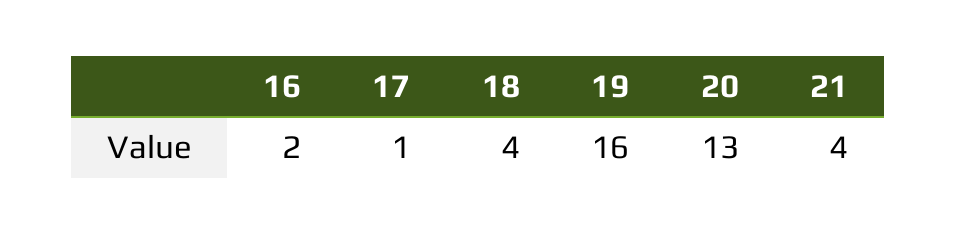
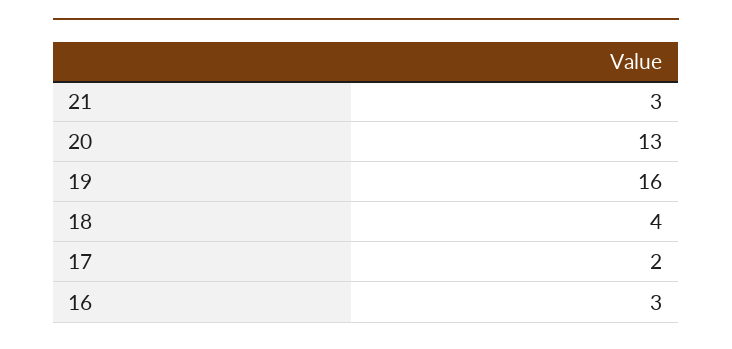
16: 2 -> 3
17: 1 -> 2
21: 4 -> 3

